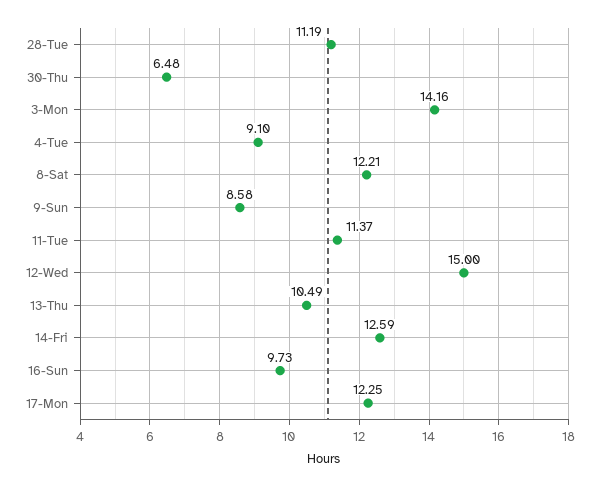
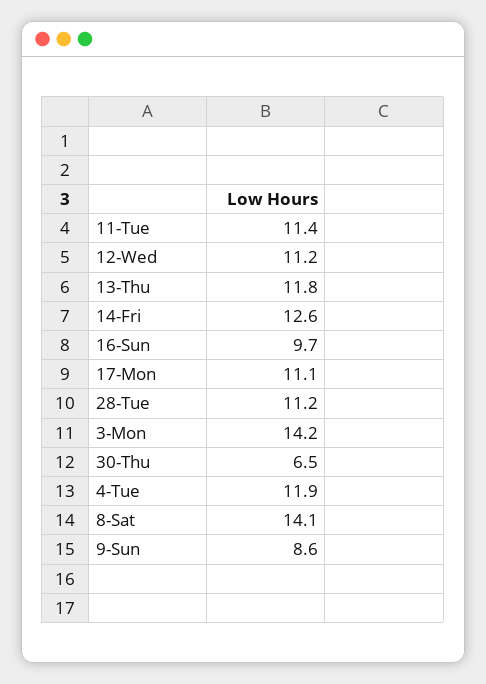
4-Tue: 9.1 -> 11.9
8-Sat: 12.21 -> 14.1
12-Wed: 15 -> 11.2
13-Thu: 10.49 -> 11.8
17-Mon: 12.25 -> 11.1

